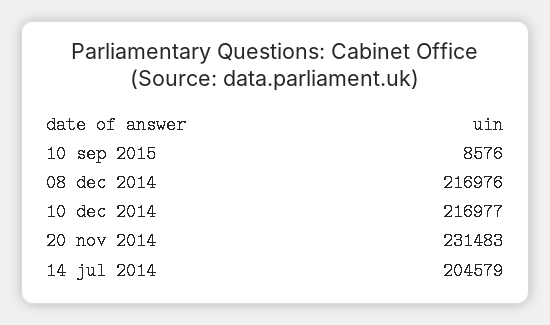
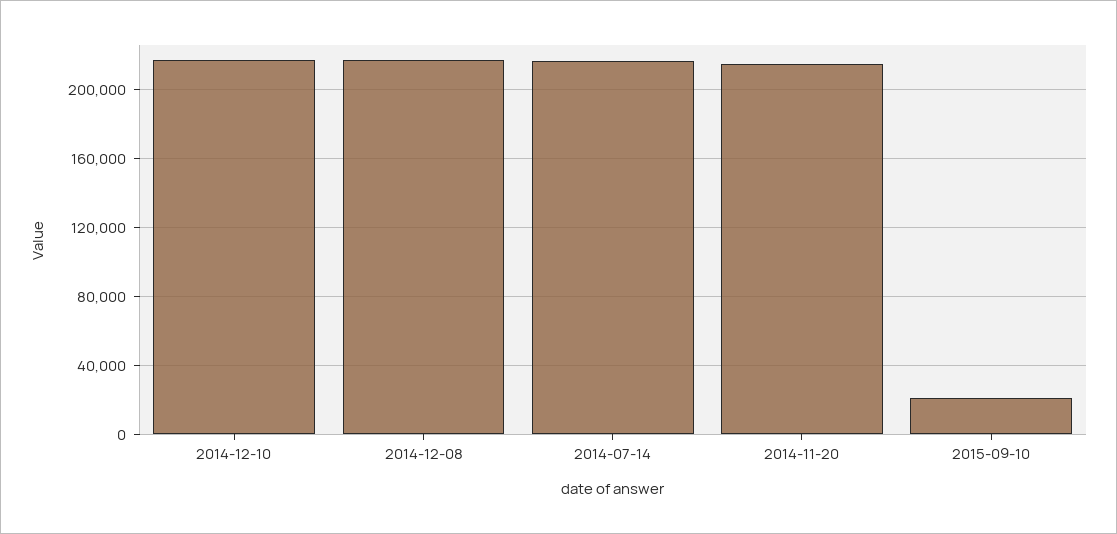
10 sep 2015: 8576 -> 20000
20 nov 2014: 231483 -> 215000
14 jul 2014: 204579 -> 215000

